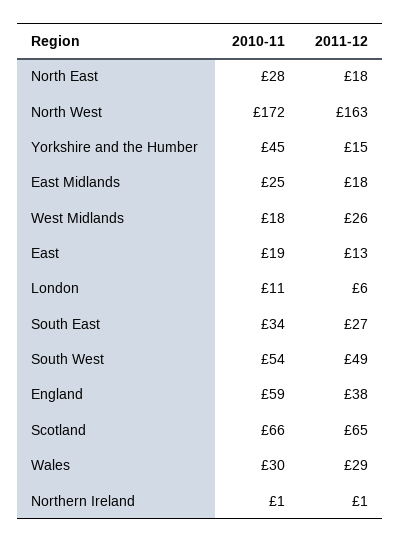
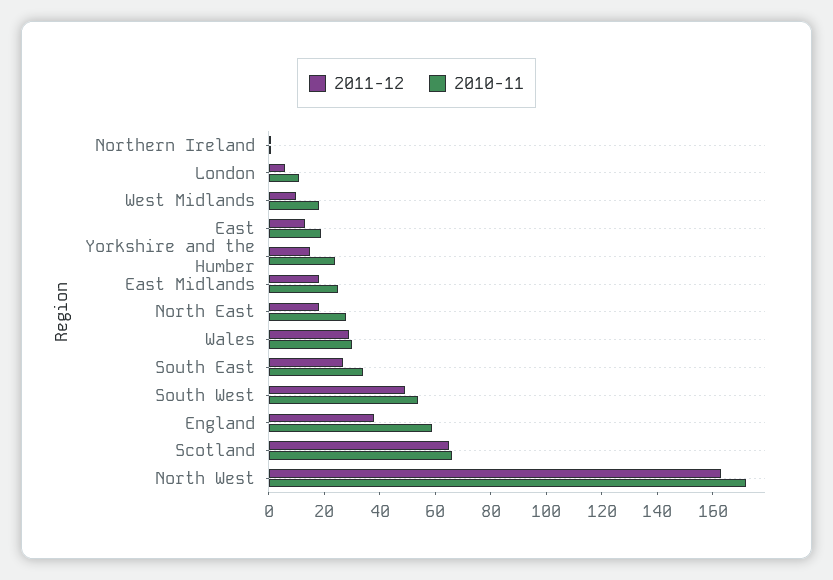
2010-11, Yorkshire and the Humber: 45 -> 25
2011-12, West Midlands: 26 -> 10

